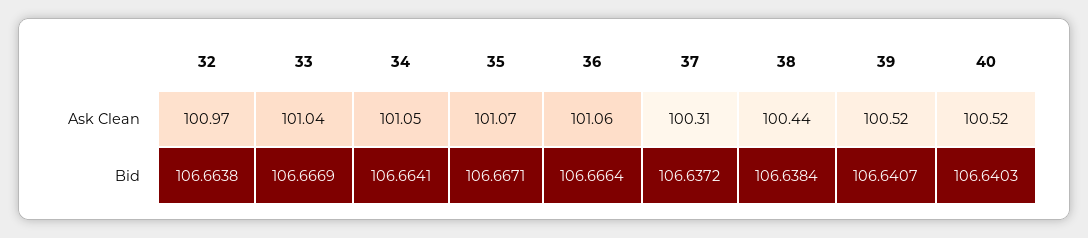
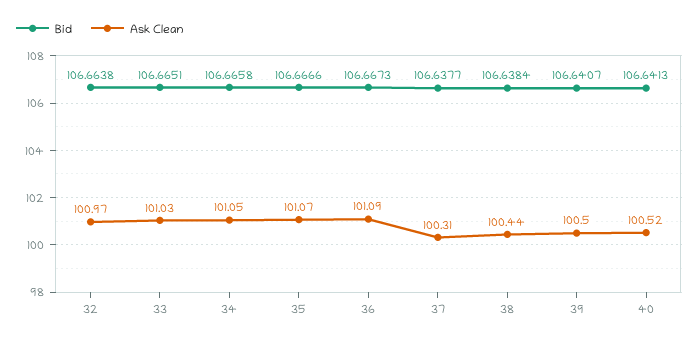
Ask Clean, 33: 101.04 -> 101.03
Ask Clean, 36: 101.06 -> 101.09
Ask Clean, 39: 100.52 -> 100.5
Bid, 33: 106.6669 -> 106.6651
Bid, 34: 106.6641 -> 106.6658
Bid, 35: 106.6671 -> 106.6666
Bid, 36: 106.6664 -> 106.6673
Bid, 37: 106.6372 -> 106.6377
Bid, 40: 106.6403 -> 106.6413

